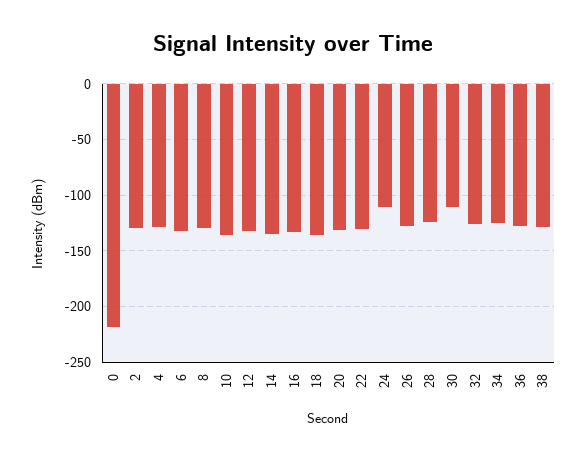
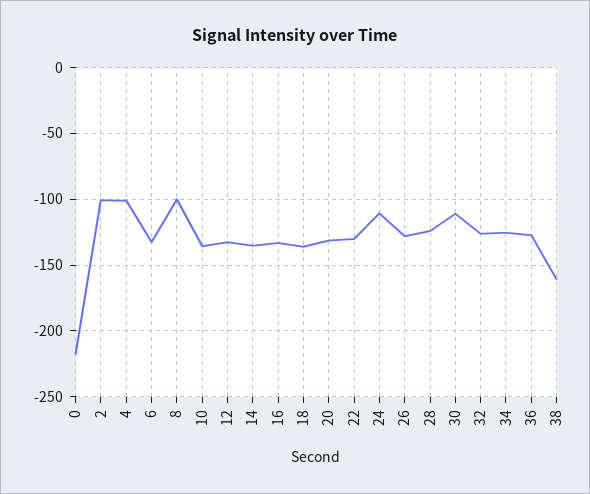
2: -130 -> -100
4: -130 -> -100
8: -130 -> -100
38: -130 -> -160

